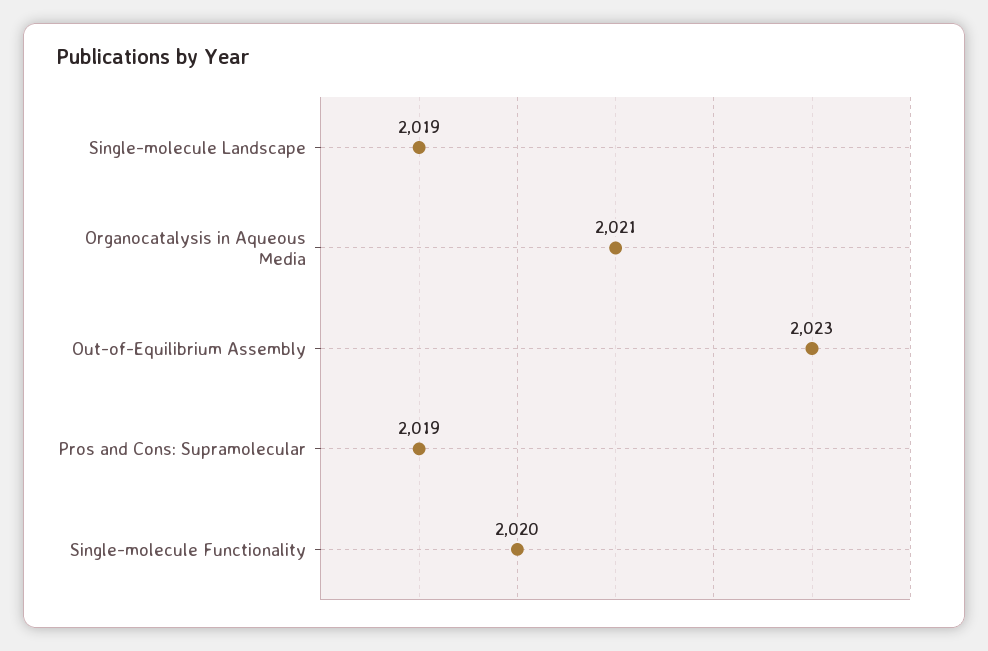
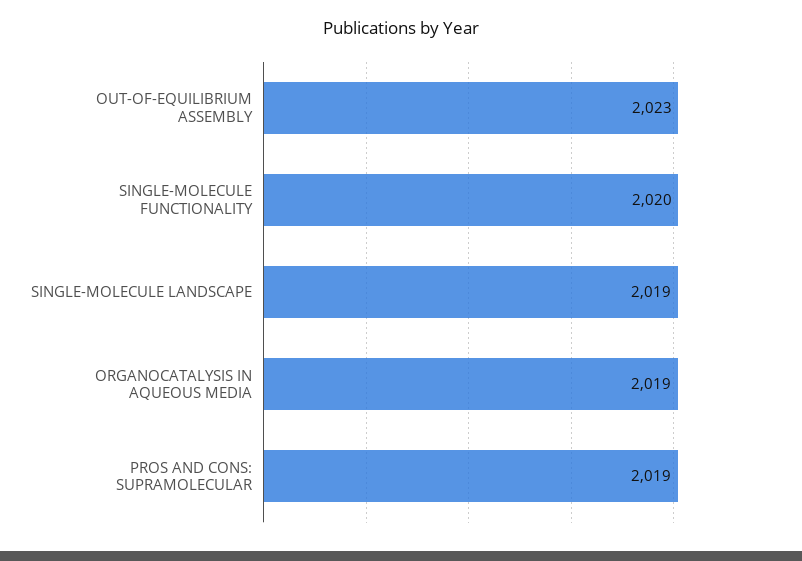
Organocatalysis in Aqueous Media: 2021 -> 2019

